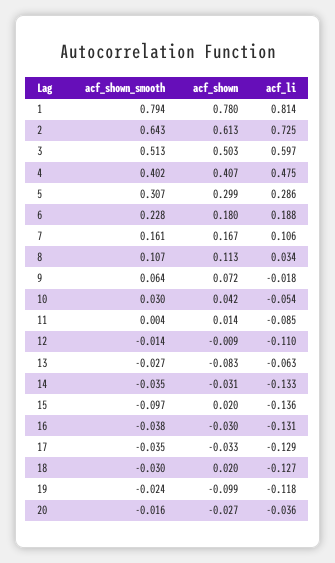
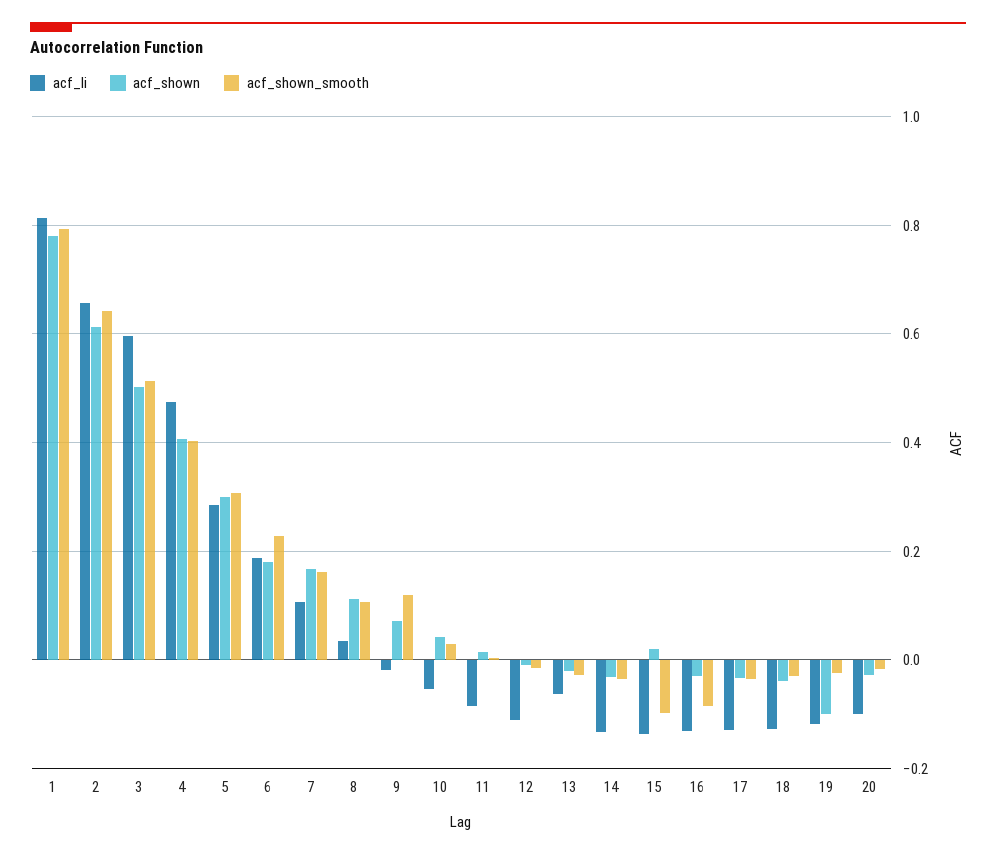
acf_li, 2: 0.725 -> 0.66
acf_shown_smooth, 9: 0.064 -> 0.12
acf_shown, 13: -0.083 -> -0.02
acf_shown_smooth, 16: -0.038 -> -0.08
acf_shown, 18: 0.02 -> -0.04
acf_li, 20: -0.036 -> -0.1

